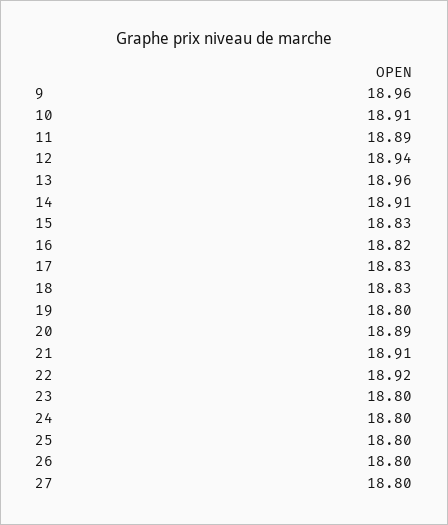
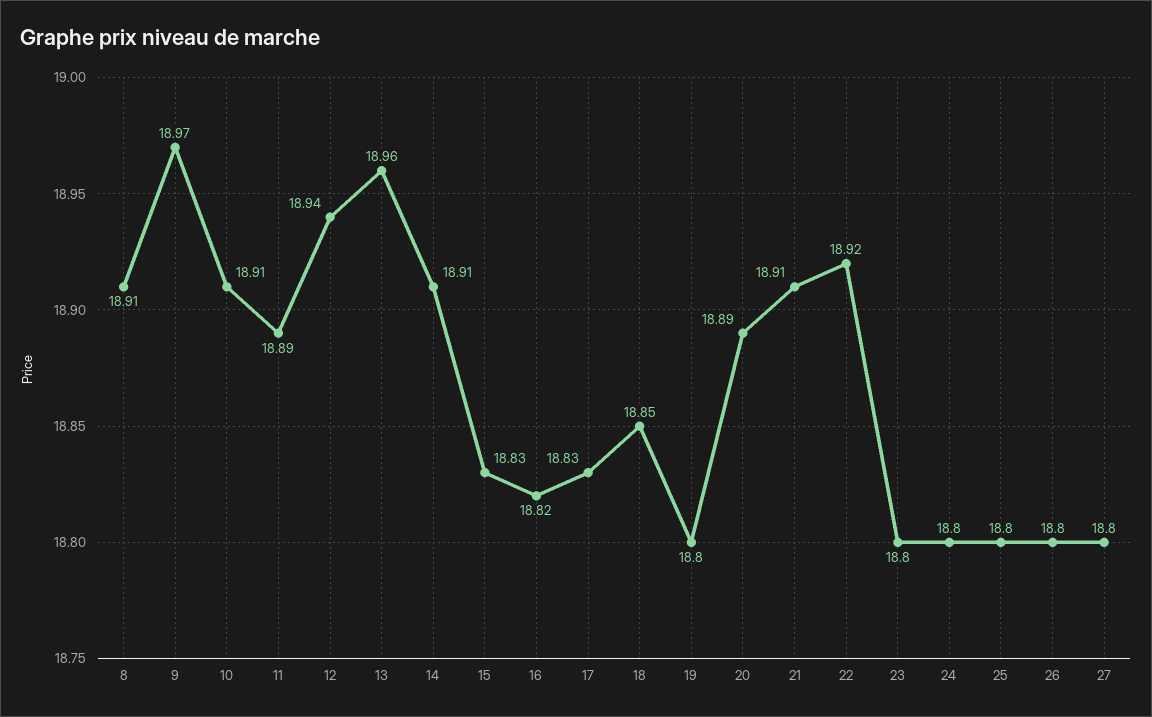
9: 18.96 -> 18.97
18: 18.83 -> 18.85
8: none -> 18.91

